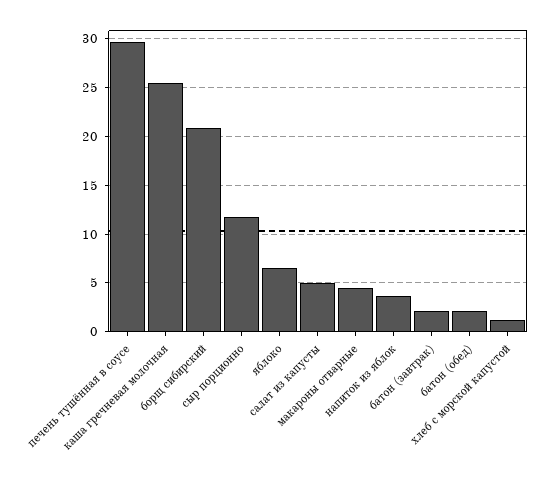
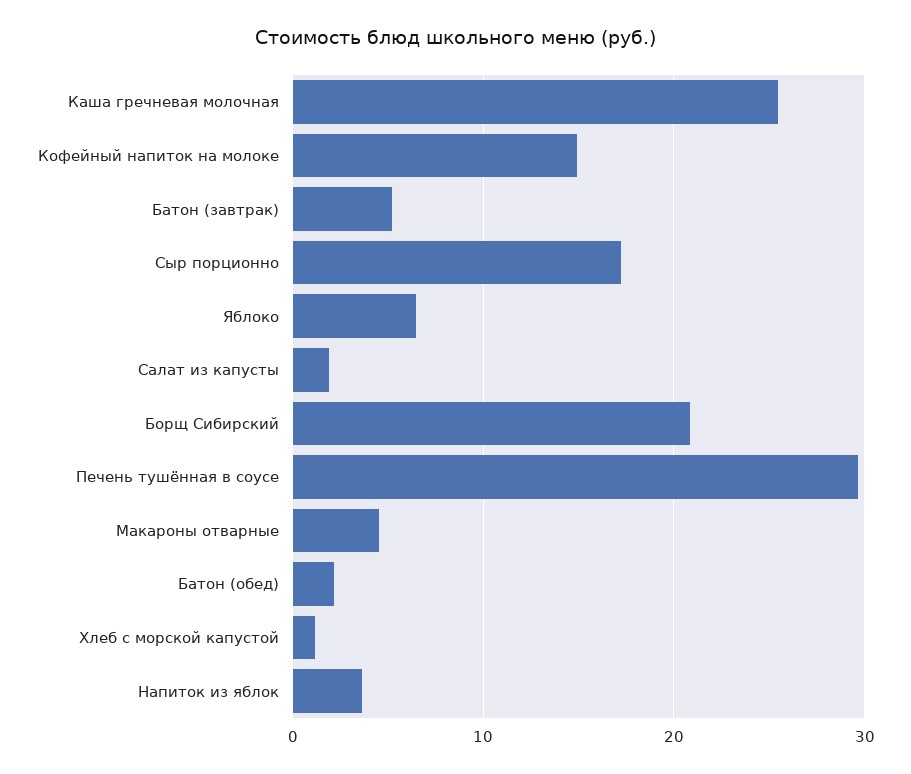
сыр порционно: 12 -> 17
салат из капусты: 5 -> 2
батон (завтрак): 2 -> 5
Кофейный напиток на молоке: none -> 15

